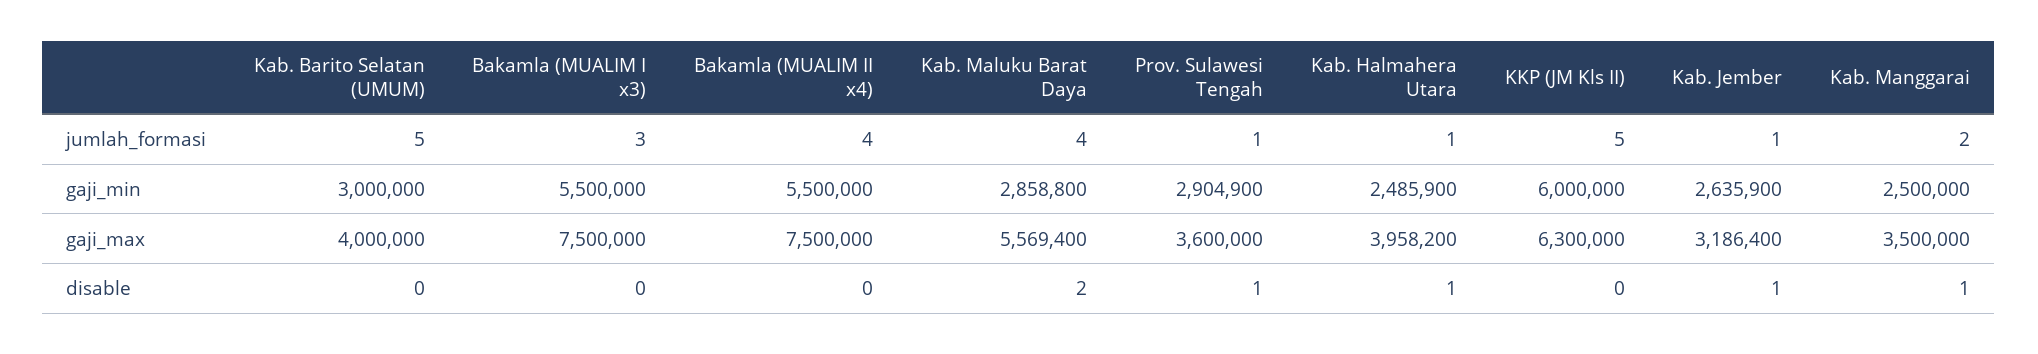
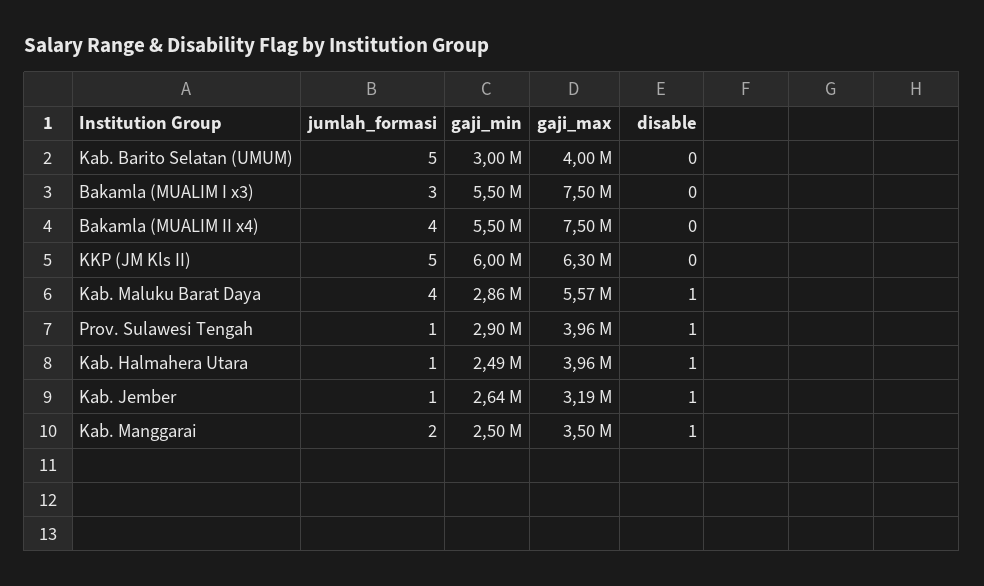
Prov. Sulawesi Tengah, gaji_max: 3600000 -> 3960000
Kab. Maluku Barat Daya, disable: 2 -> 1

